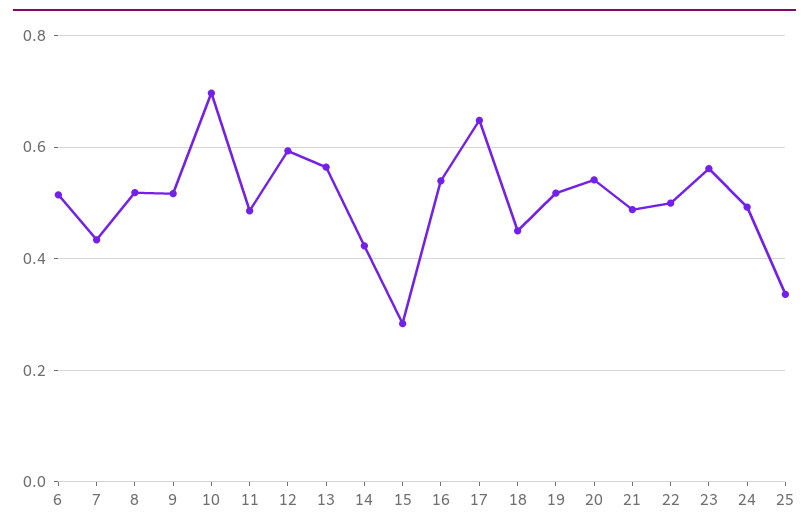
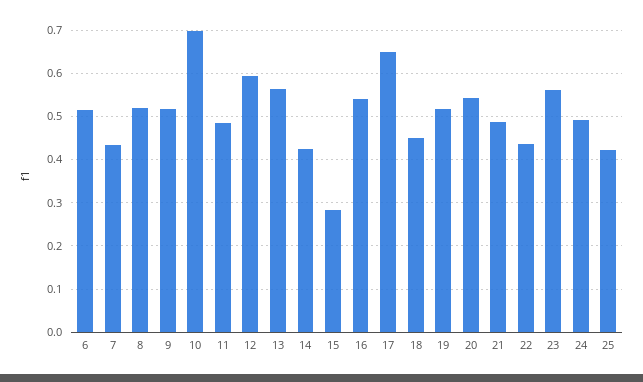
22: 0.5 -> 0.44
25: 0.34 -> 0.42

